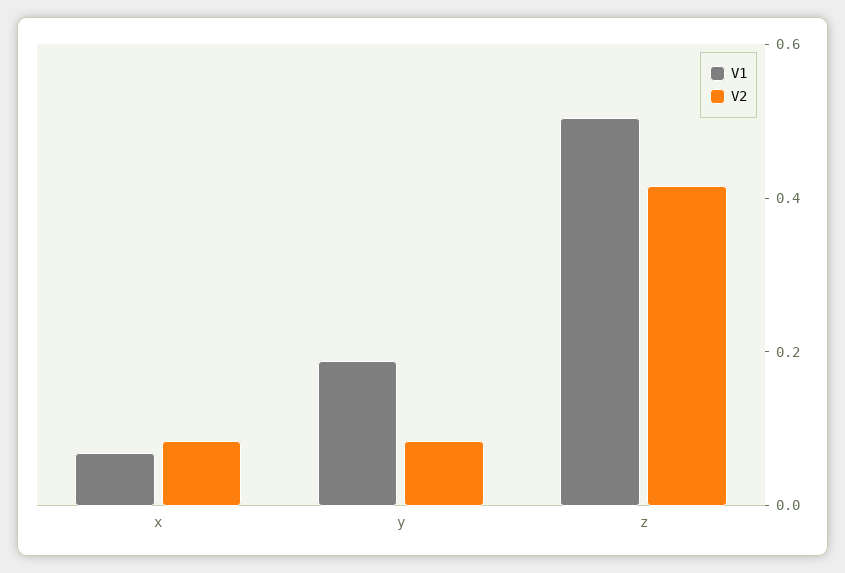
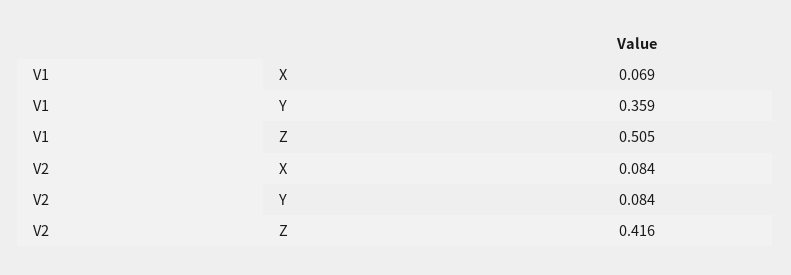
V1, y: 0.2 -> 0.359

